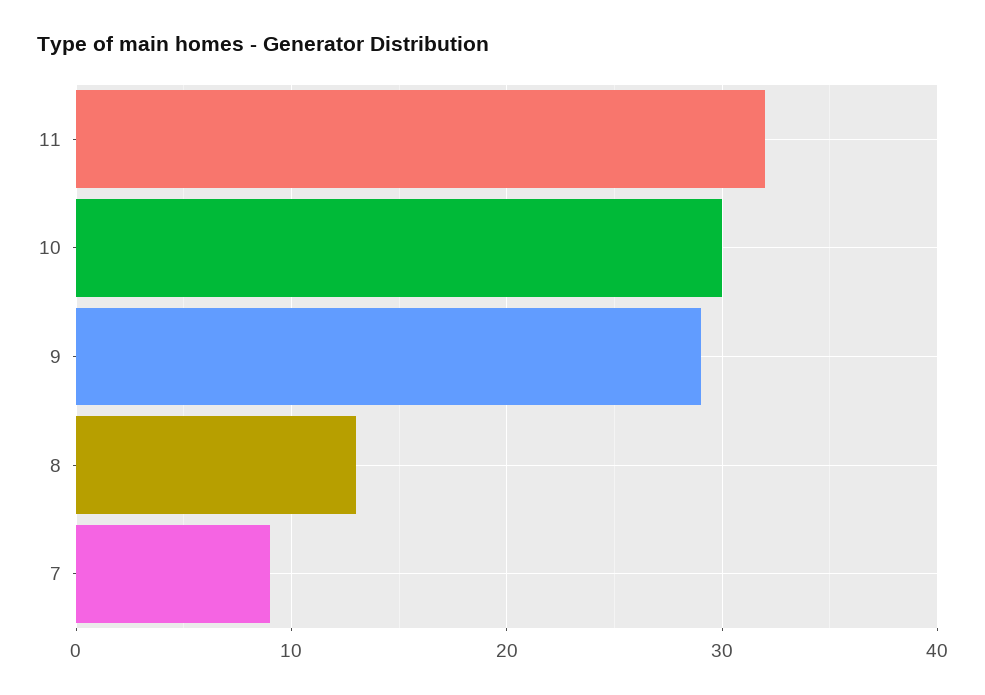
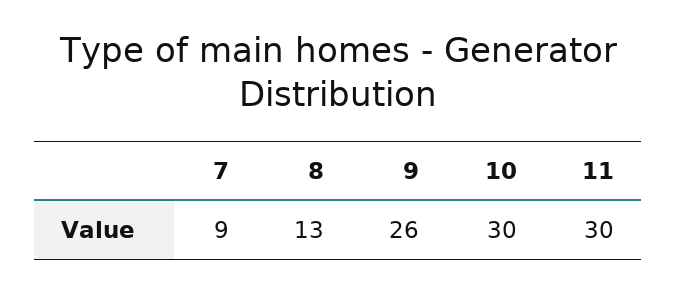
11: 32 -> 30
9: 29 -> 26

